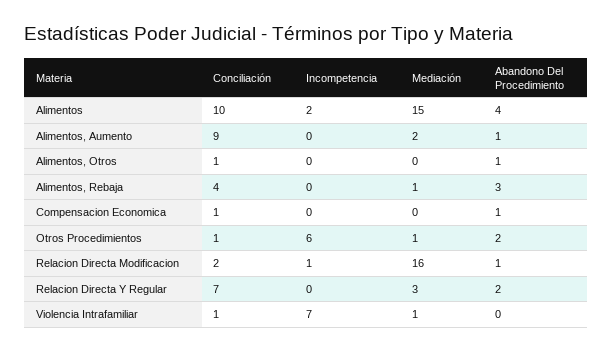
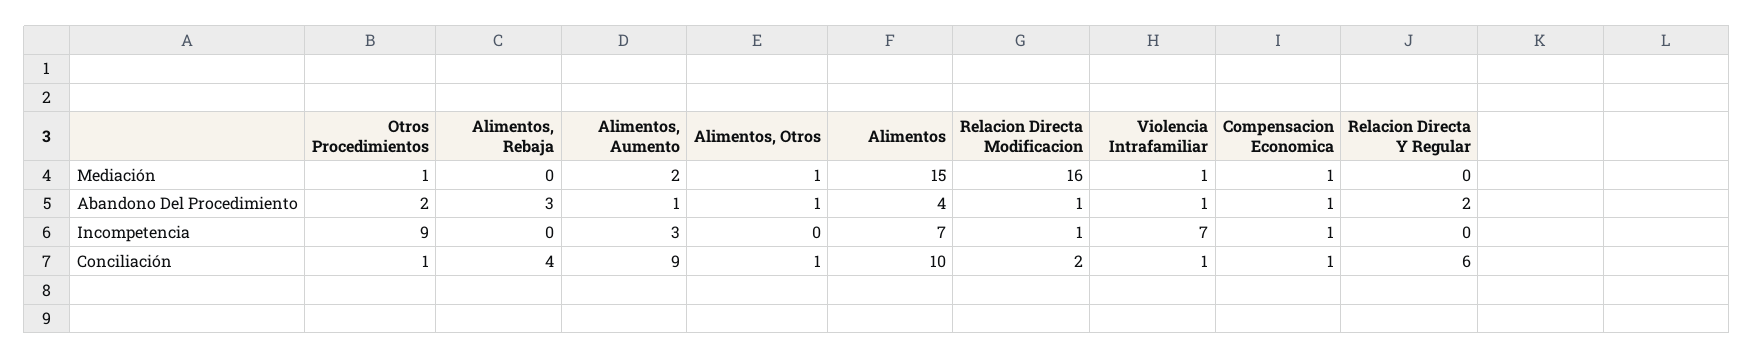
Incompetencia, Alimentos: 2 -> 7
Incompetencia, Alimentos, Aumento: 0 -> 3
Mediación, Alimentos, Otros: 0 -> 1
Mediación, Alimentos, Rebaja: 1 -> 0
Incompetencia, Compensacion Economica: 0 -> 1
Mediación, Compensacion Economica: 0 -> 1
Incompetencia, Otros Procedimientos: 6 -> 9
Conciliación, Relacion Directa Y Regular: 7 -> 6
Mediación, Relacion Directa Y Regular: 3 -> 0
Abandono Del Procedimiento, Violencia Intrafamiliar: 0 -> 1

